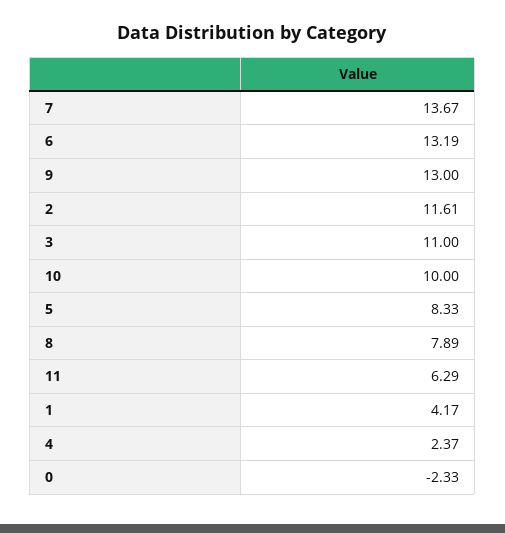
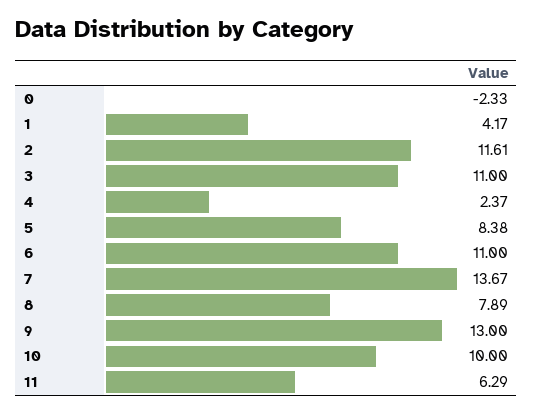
6: 13.19 -> 11
5: 8.33 -> 8.38

